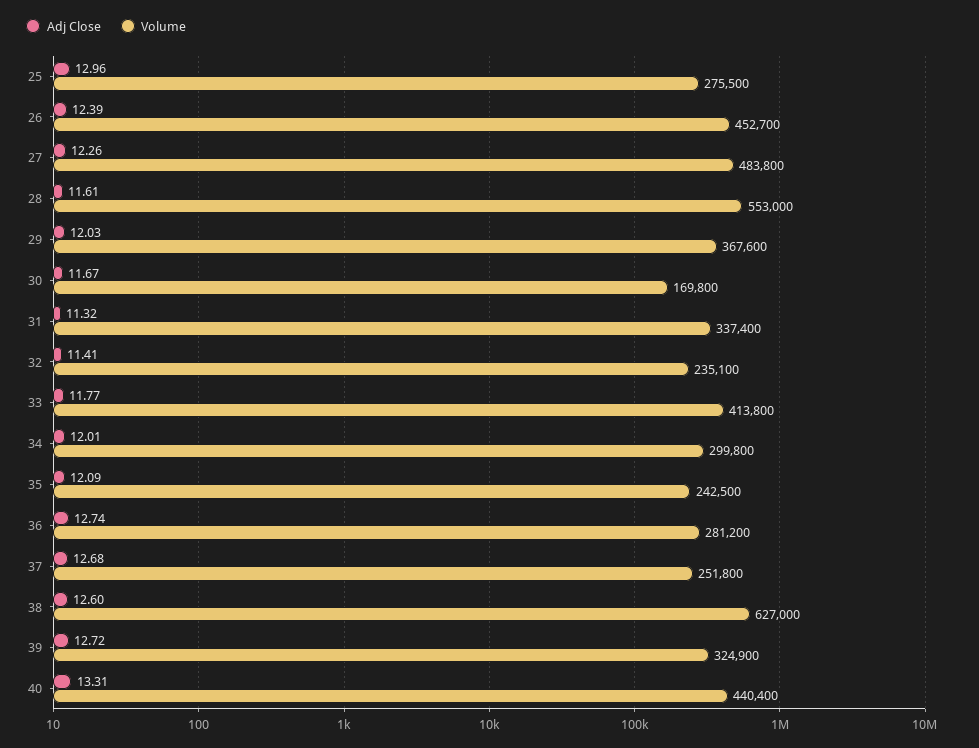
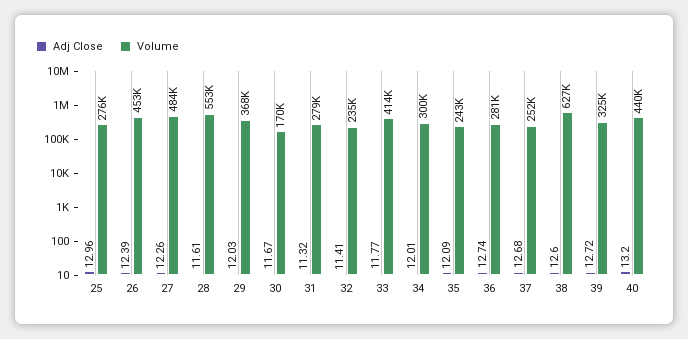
Volume, 31: 337400 -> 279000
Adj Close, 40: 13.31 -> 13.2

